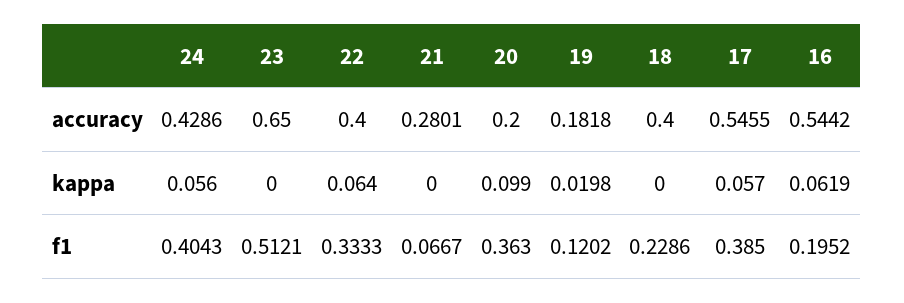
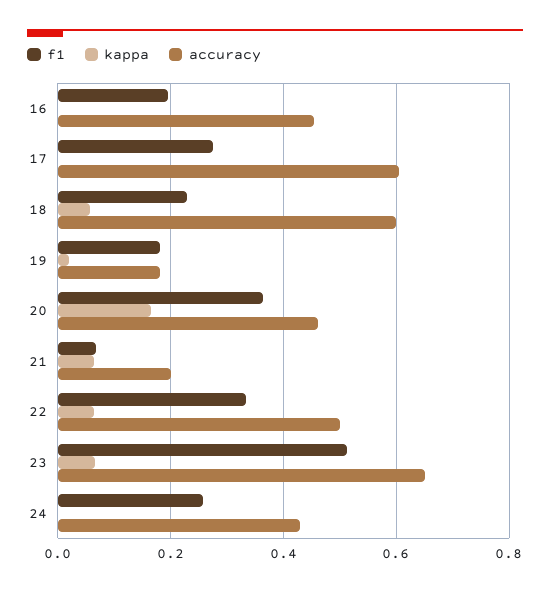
accuracy, 22: 0.4 -> 0.5
accuracy, 21: 0.2801 -> 0.2
accuracy, 20: 0.2 -> 0.46
accuracy, 18: 0.4 -> 0.6
accuracy, 17: 0.5455 -> 0.6
accuracy, 16: 0.5442 -> 0.46
kappa, 24: 0.056 -> 0
kappa, 23: 0 -> 0.06
kappa, 21: 0 -> 0.06
kappa, 20: 0.099 -> 0.16
kappa, 18: 0 -> 0.06
kappa, 17: 0.057 -> 0
kappa, 16: 0.0619 -> 0
f1, 24: 0.4043 -> 0.26
f1, 19: 0.1202 -> 0.18
f1, 17: 0.385 -> 0.28

